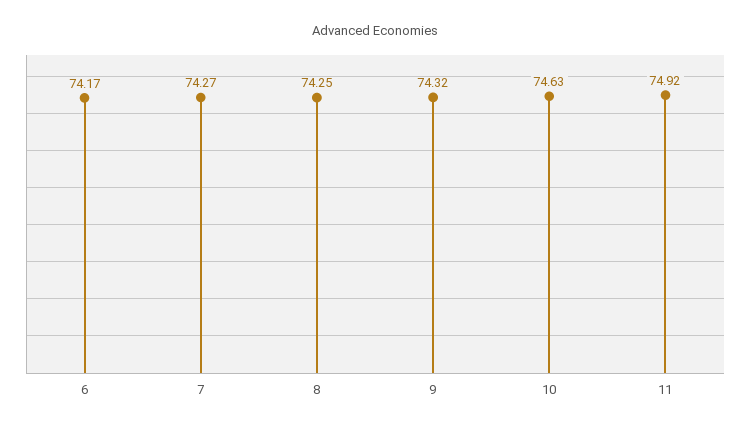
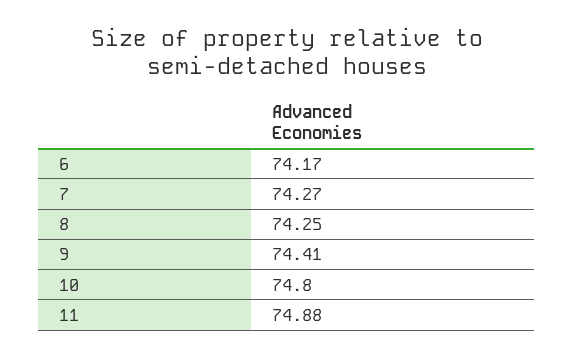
9: 74.32 -> 74.41
10: 74.63 -> 74.8
11: 74.92 -> 74.88

